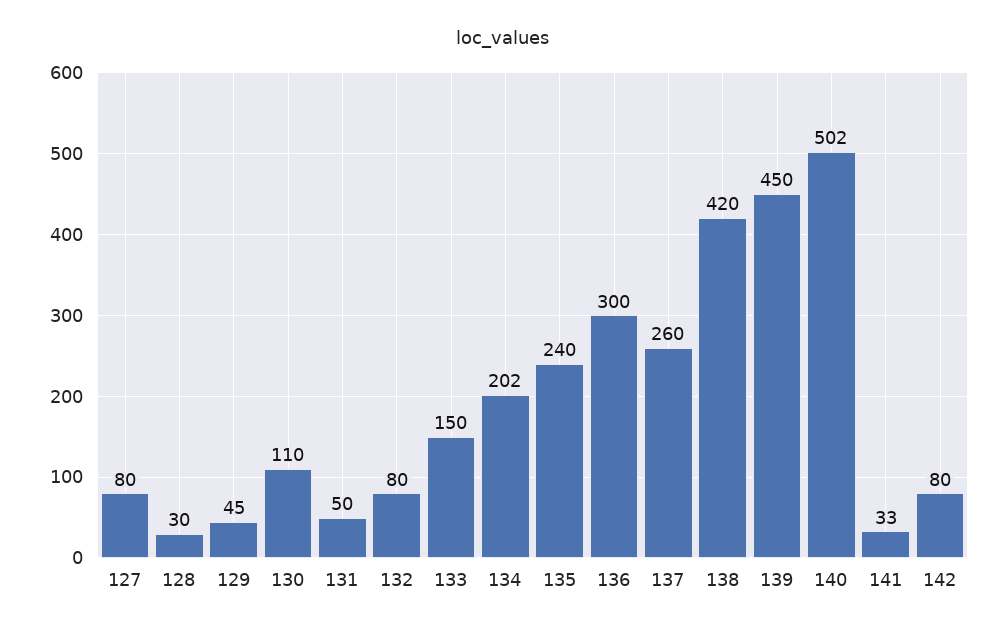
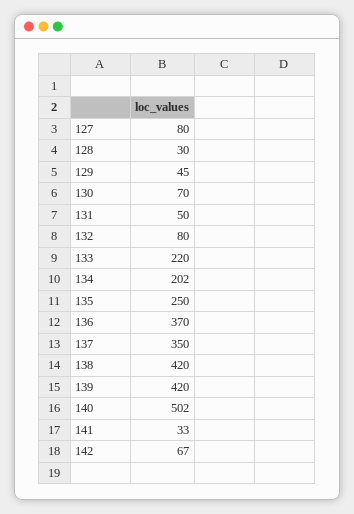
130: 110 -> 70
133: 150 -> 220
135: 240 -> 250
136: 300 -> 370
137: 260 -> 350
139: 450 -> 420
142: 80 -> 67

